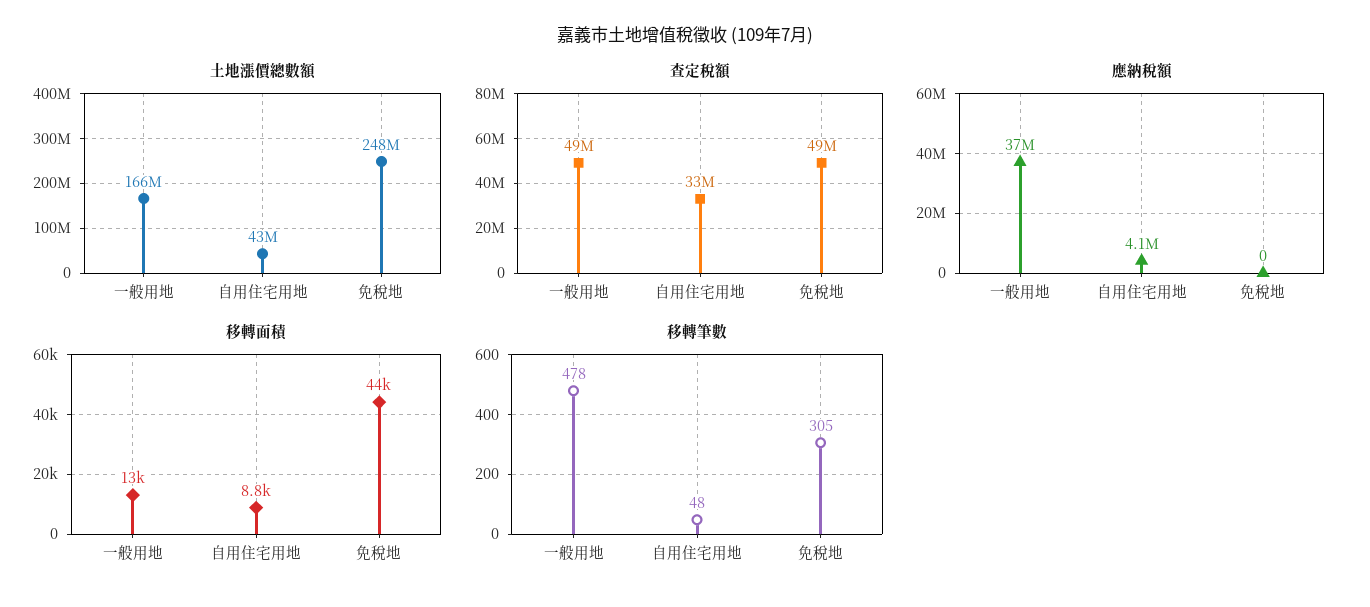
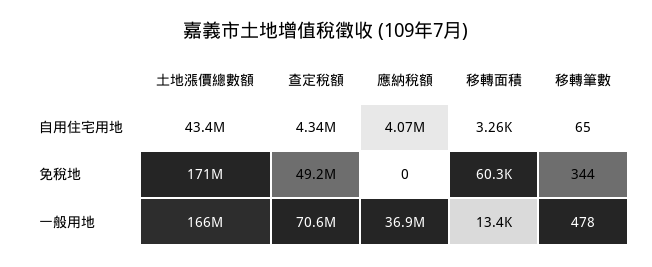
土地漲價總數額, 免稅地: 248000000 -> 171000000
查定稅額, 一般用地: 49000000 -> 70600000
查定稅額, 自用住宅用地: 33000000 -> 4340000
移轉面積, 自用住宅用地: 8800 -> 3260
移轉面積, 免稅地: 44000 -> 60300
移轉筆數, 自用住宅用地: 48 -> 65
移轉筆數, 免稅地: 305 -> 344

